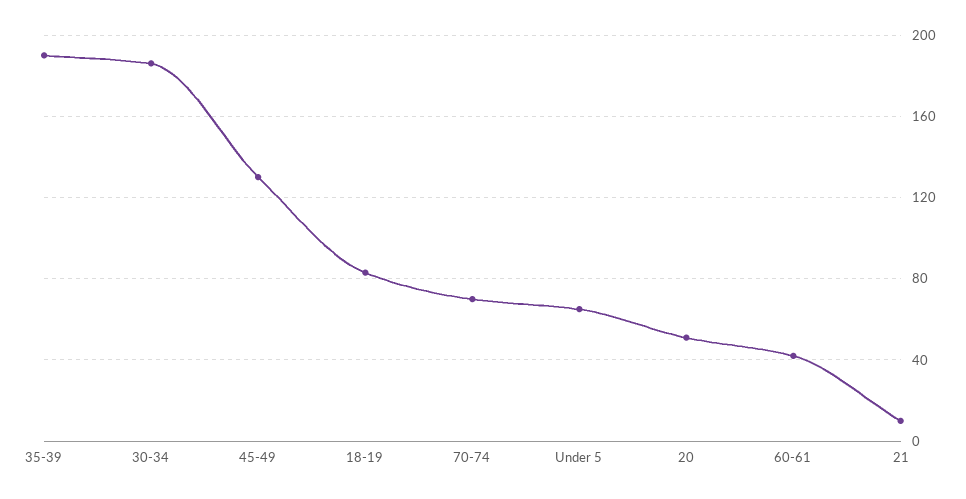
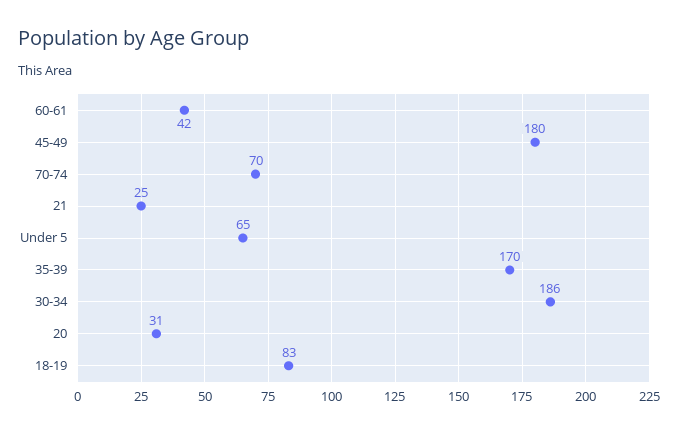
35-39: 190 -> 170
45-49: 130 -> 180
20: 50 -> 31
21: 10 -> 25

